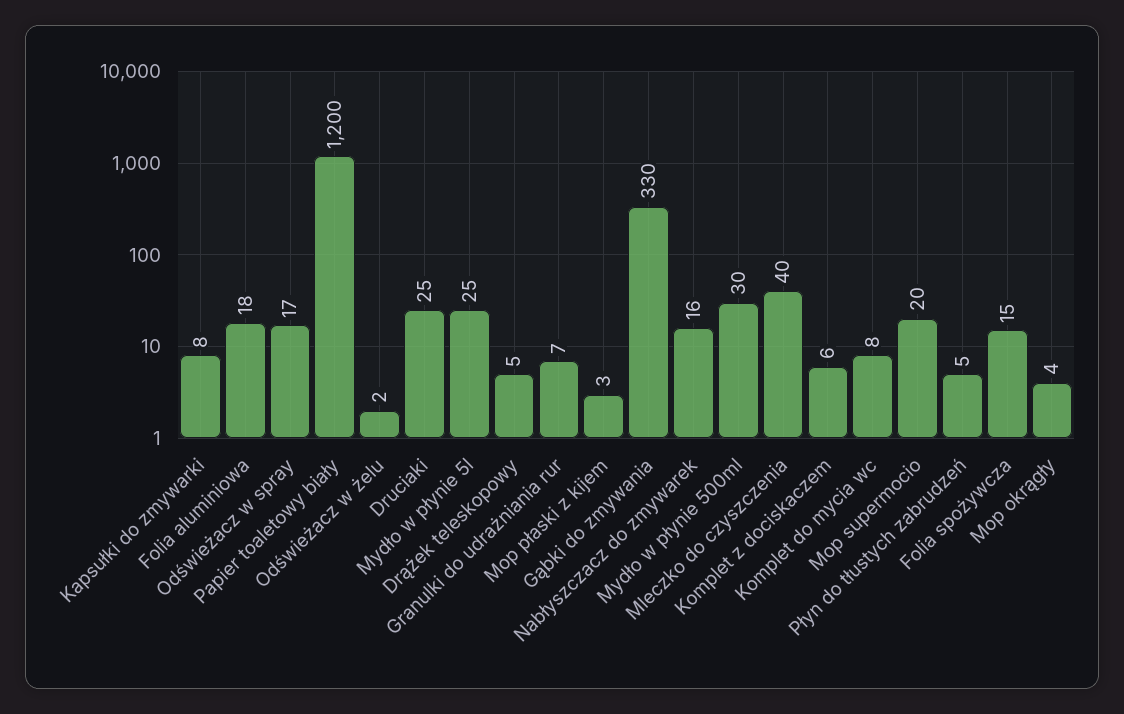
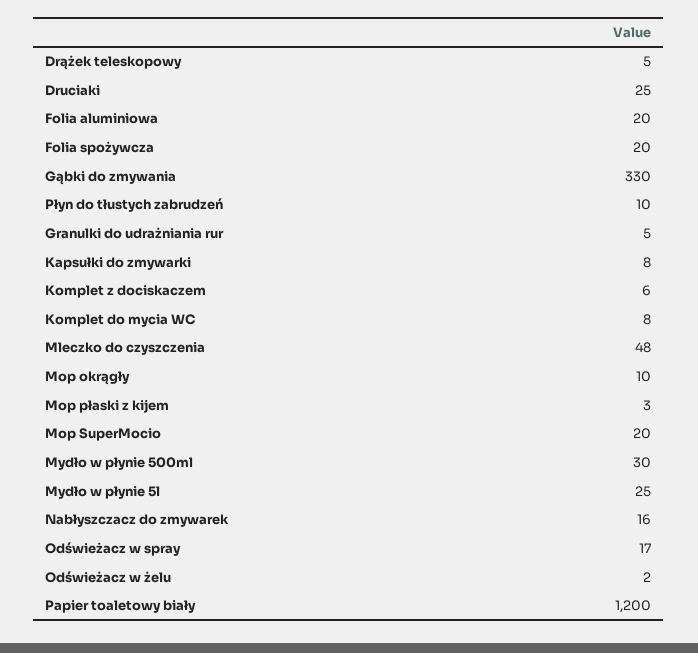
Folia aluminiowa: 18 -> 20
Granulki do udrażniania rur: 7 -> 5
Mleczko do czyszczenia: 40 -> 48
Płyn do tłustych zabrudzeń: 5 -> 10
Folia spożywcza: 15 -> 20
Mop okrągły: 4 -> 10

